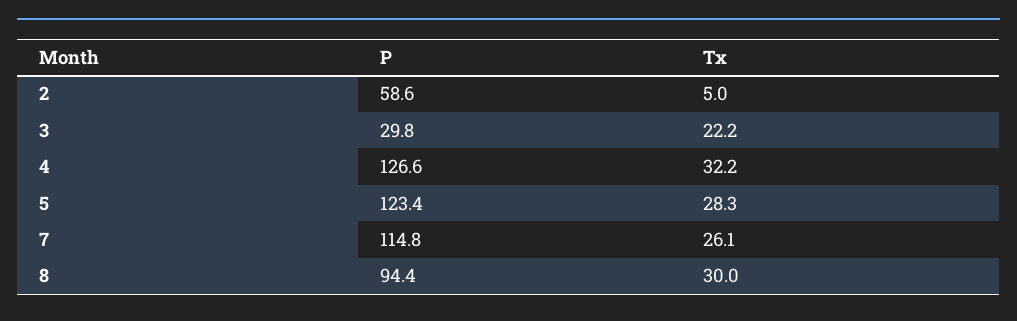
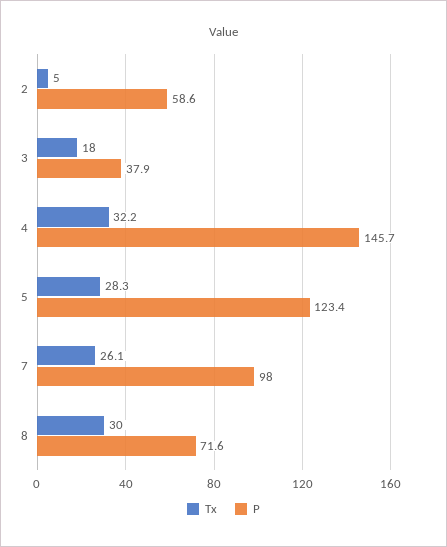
P, 3: 29.8 -> 37.9
Tx, 3: 22.2 -> 18
P, 4: 126.6 -> 145.7
P, 7: 114.8 -> 98
P, 8: 94.4 -> 71.6

